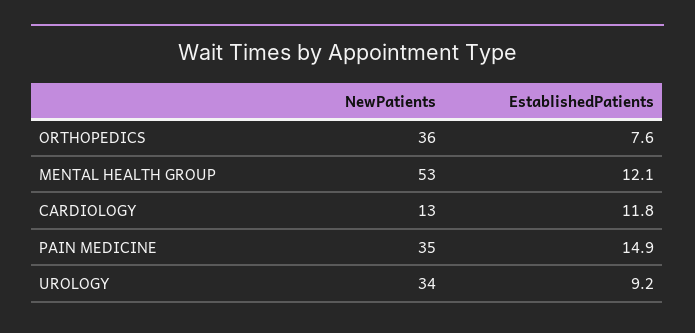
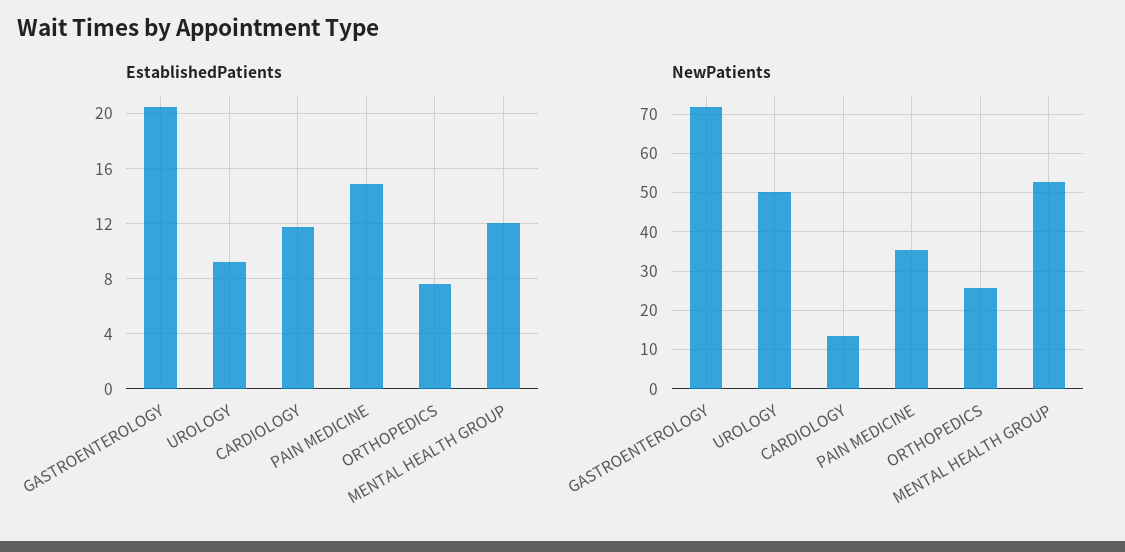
NewPatients, ORTHOPEDICS: 36 -> 26
NewPatients, UROLOGY: 34 -> 50
EstablishedPatients, GASTROENTEROLOGY: none -> 20.5
NewPatients, GASTROENTEROLOGY: none -> 72

